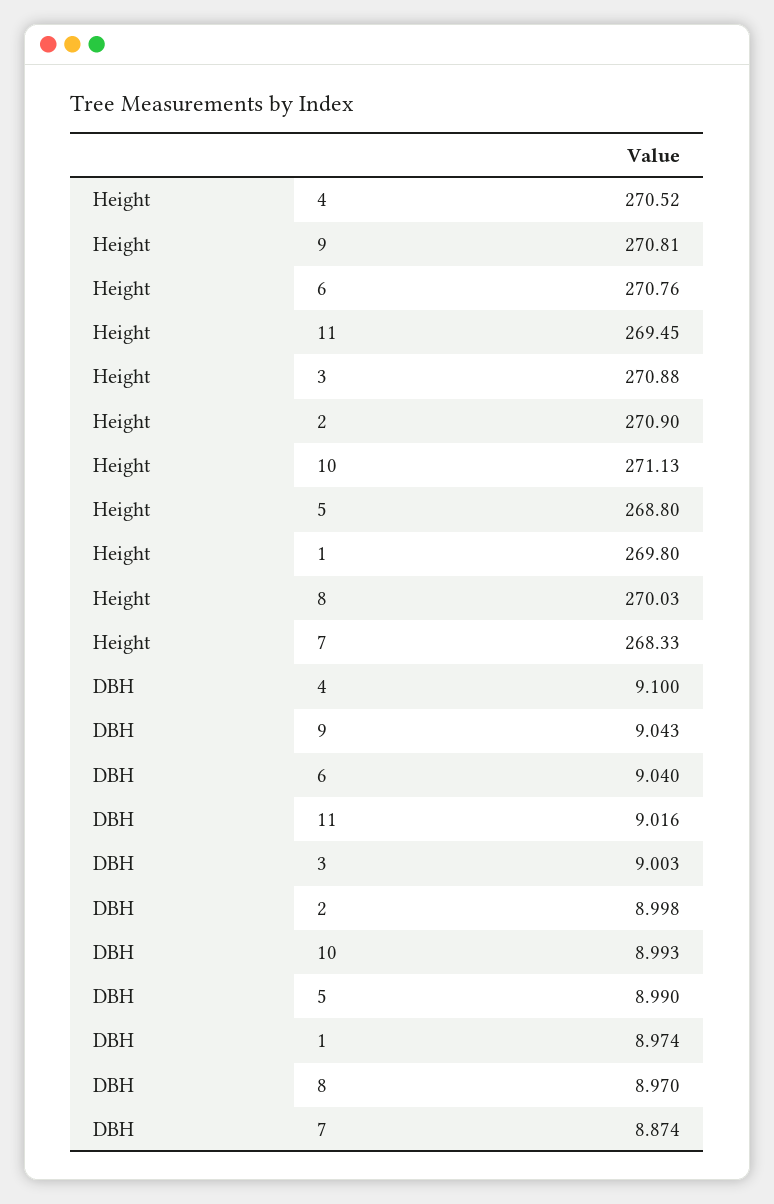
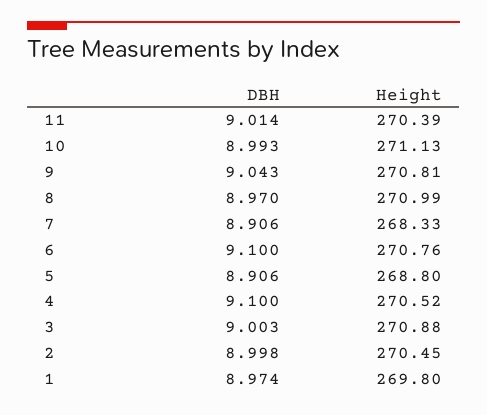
Height, 11: 269.45 -> 270.39
Height, 2: 270.9 -> 270.45
Height, 8: 270.03 -> 270.99
DBH, 6: 9.04 -> 9.1
DBH, 11: 9.016 -> 9.014
DBH, 5: 8.99 -> 8.906
DBH, 7: 8.874 -> 8.906

